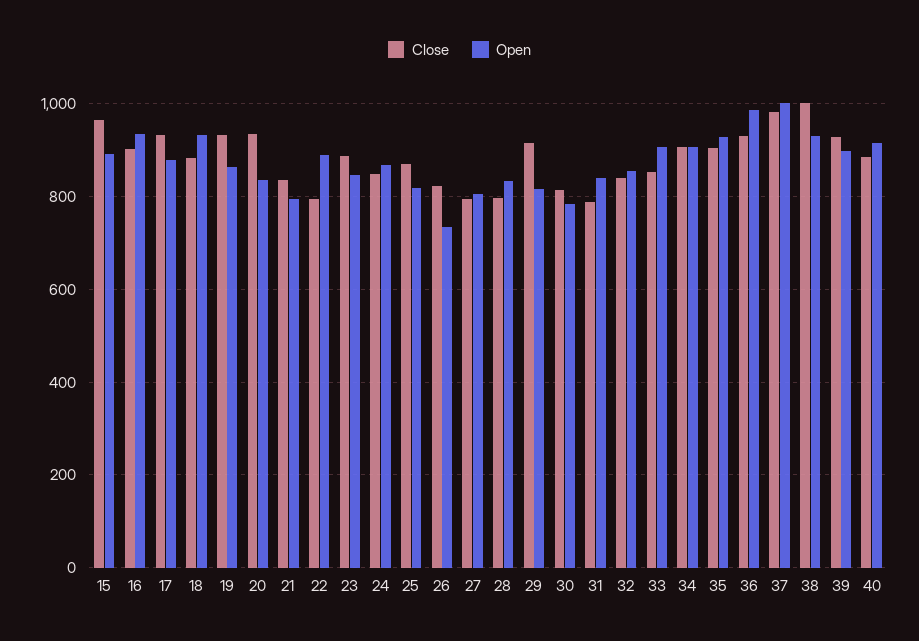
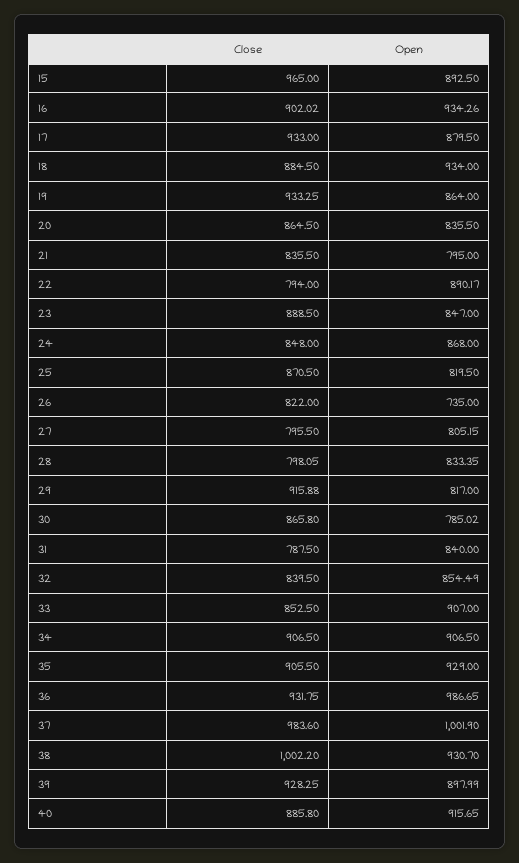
Close, 20: 940 -> 864.5
Close, 30: 820 -> 865.8

